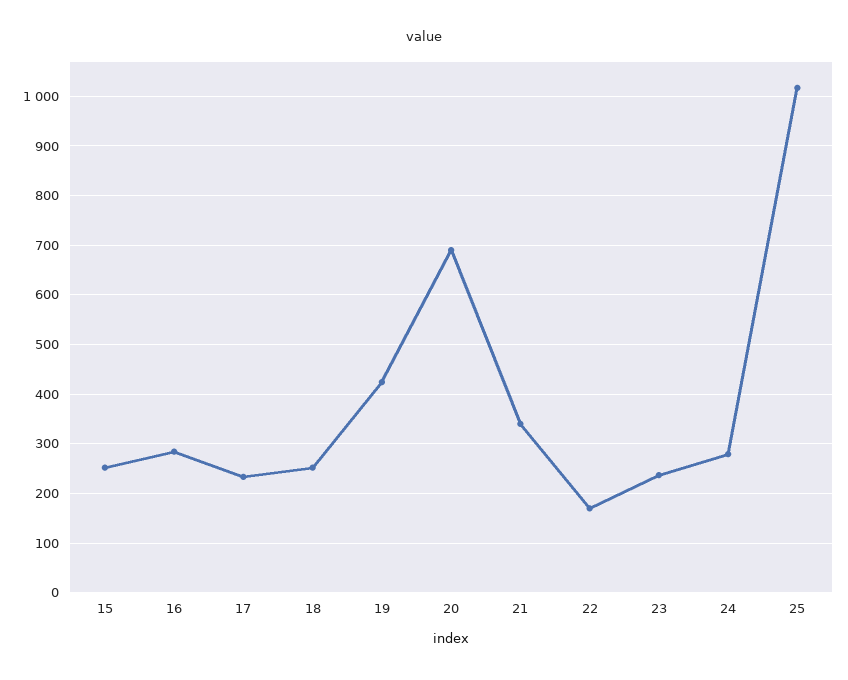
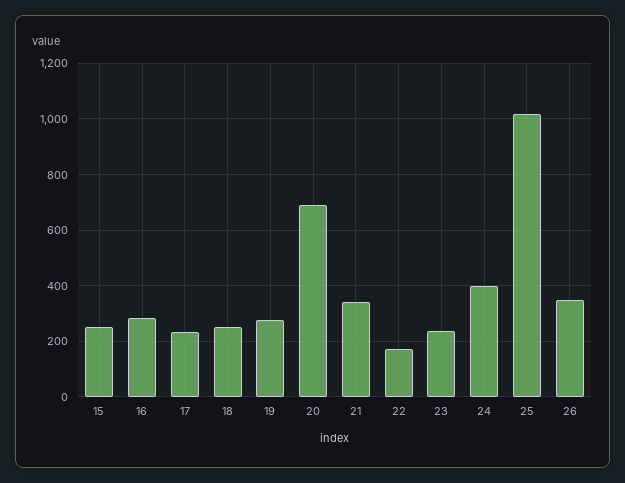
19: 420 -> 275
24: 280 -> 400
26: none -> 350

